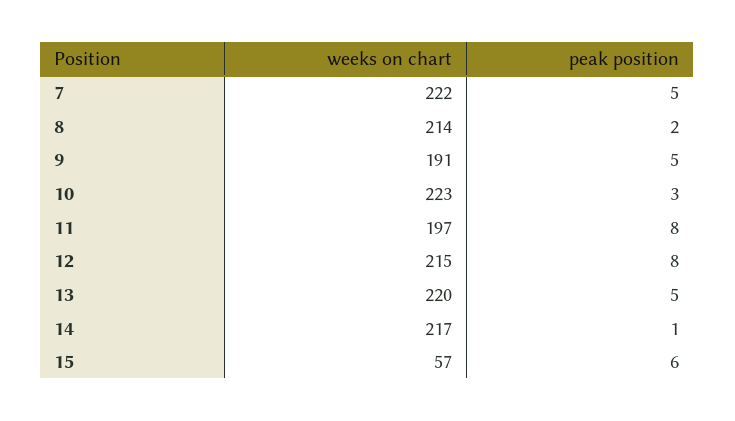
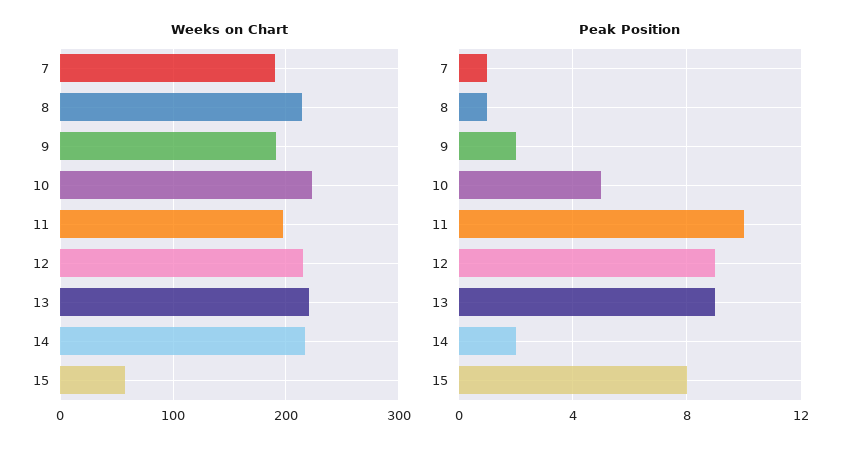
weeks on chart, 7: 222 -> 190
peak position, 7: 5 -> 1
peak position, 8: 2 -> 1
peak position, 9: 5 -> 2
peak position, 10: 3 -> 5
peak position, 11: 8 -> 10
peak position, 12: 8 -> 9
peak position, 13: 5 -> 9
peak position, 14: 1 -> 2
peak position, 15: 6 -> 8

